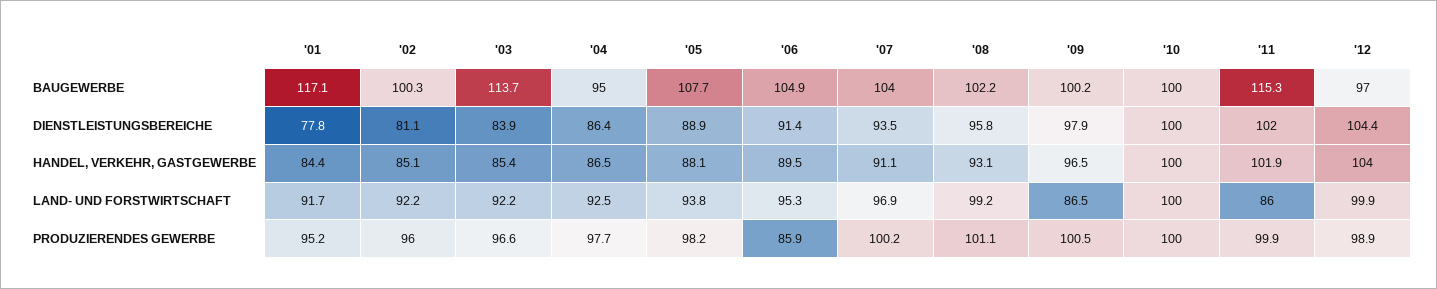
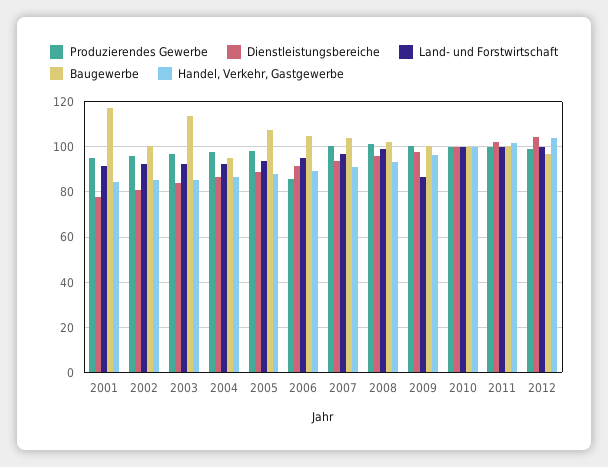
BAUGEWERBE, '11: 115.3 -> 100
LAND- UND FORSTWIRTSCHAFT, '11: 86 -> 100

